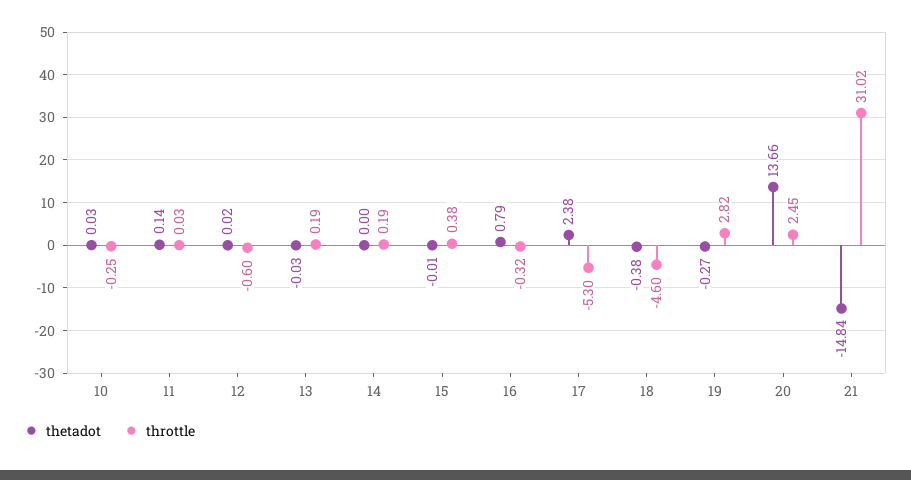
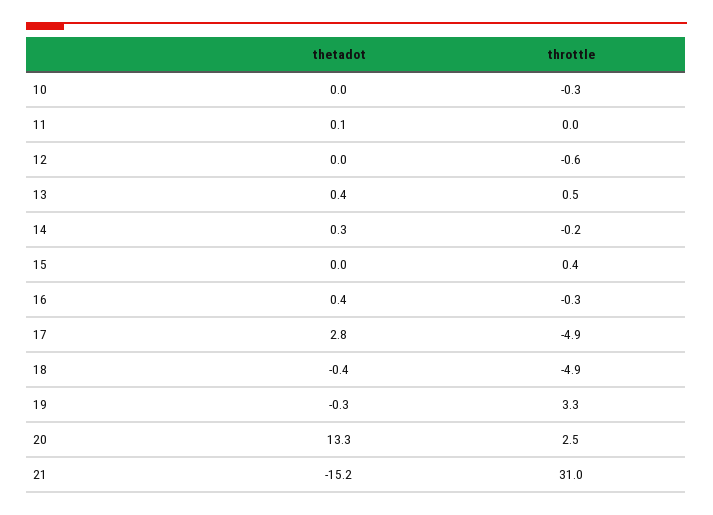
thetadot, 13: -0.03 -> 0.4
throttle, 13: 0.19 -> 0.5
thetadot, 14: 0 -> 0.3
throttle, 14: 0.19 -> -0.2
thetadot, 16: 0.79 -> 0.4
thetadot, 17: 2.38 -> 2.8
throttle, 17: -5.3 -> -4.9
throttle, 18: -4.6 -> -4.9
throttle, 19: 2.82 -> 3.3
thetadot, 20: 13.66 -> 13.3
thetadot, 21: -14.84 -> -15.2

